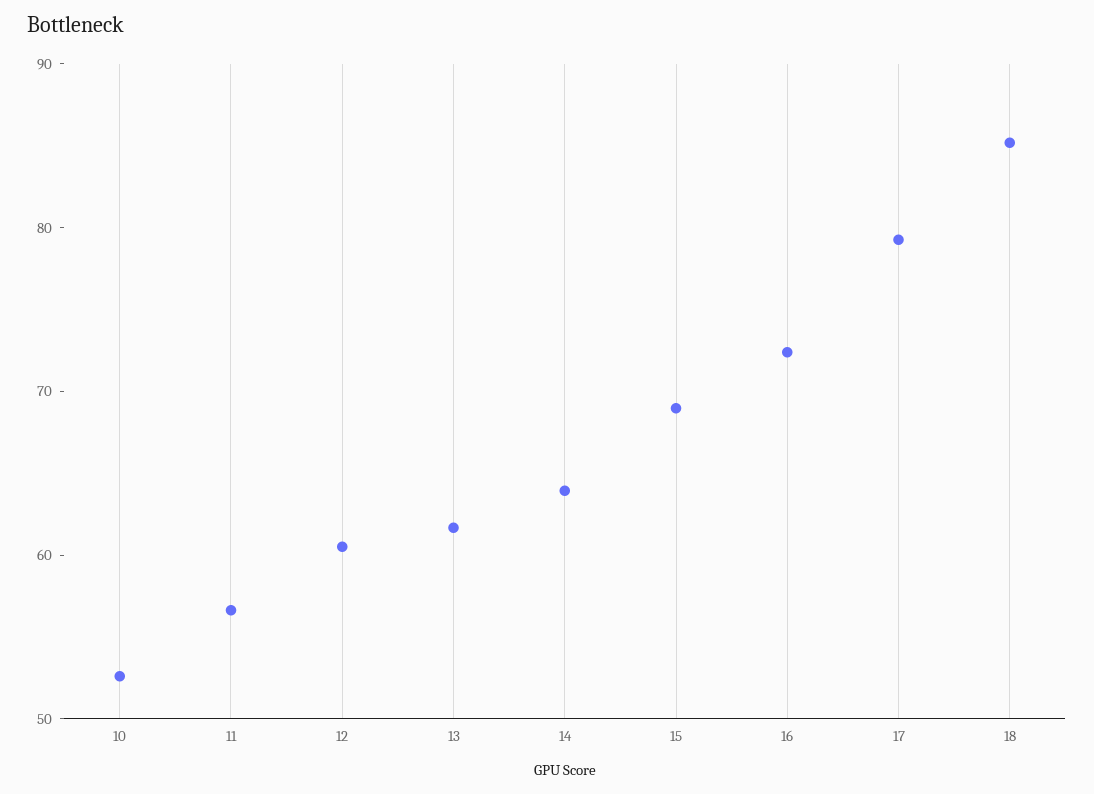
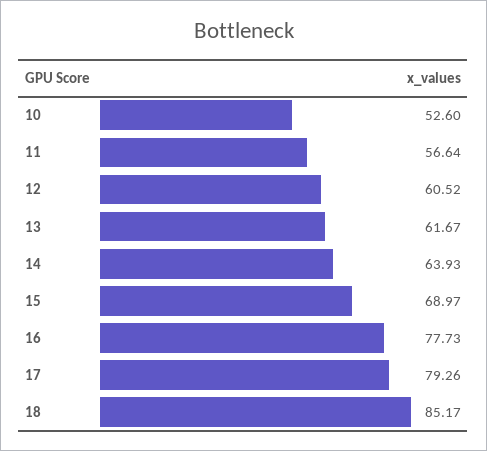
16: 72 -> 77.73

